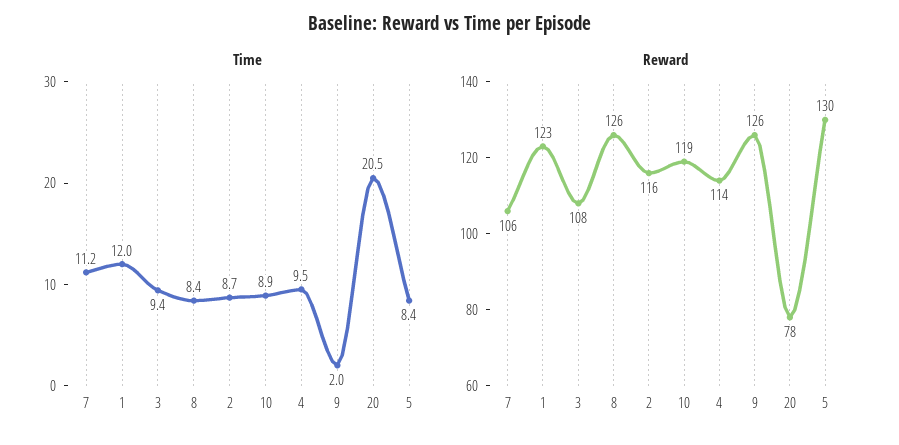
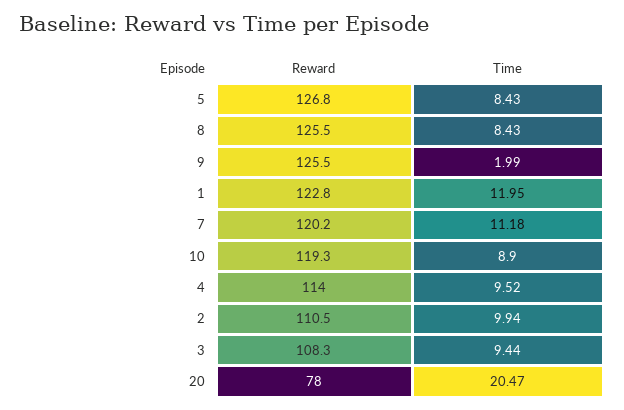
Time, 2: 8.7 -> 9.94
Reward, 7: 106 -> 120.2
Reward, 2: 116 -> 110.5
Reward, 5: 130 -> 126.8

